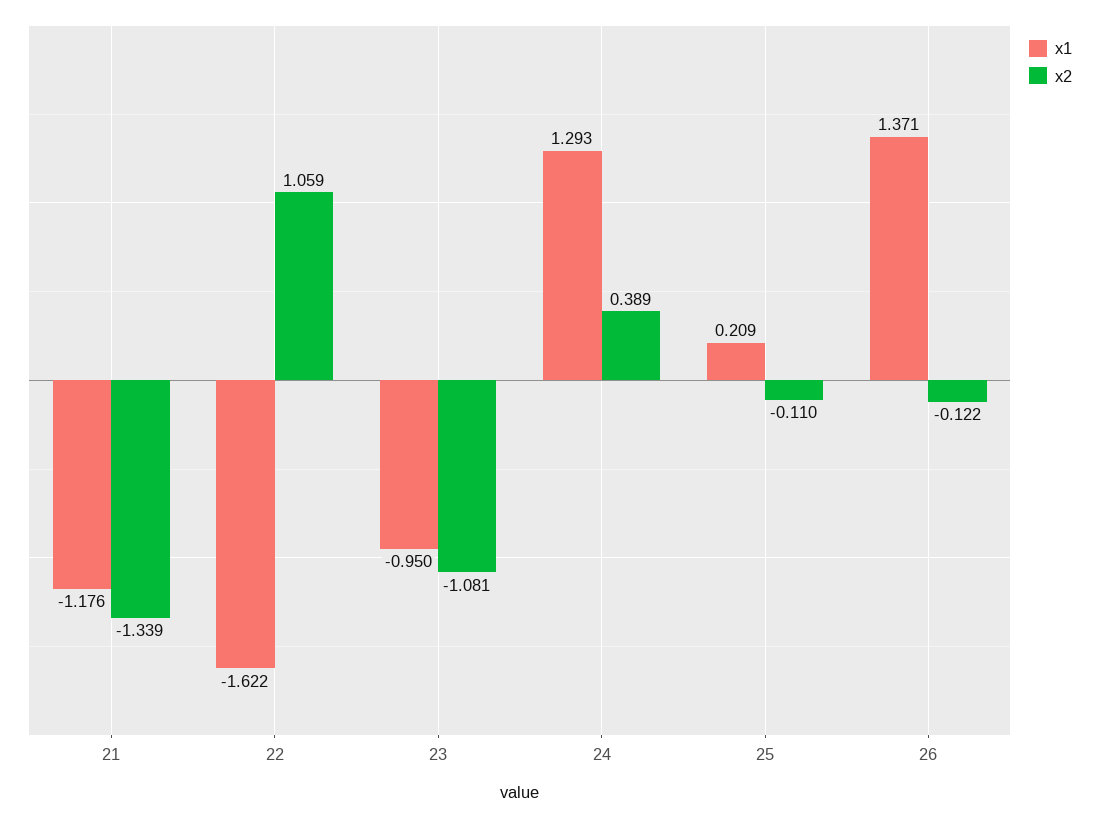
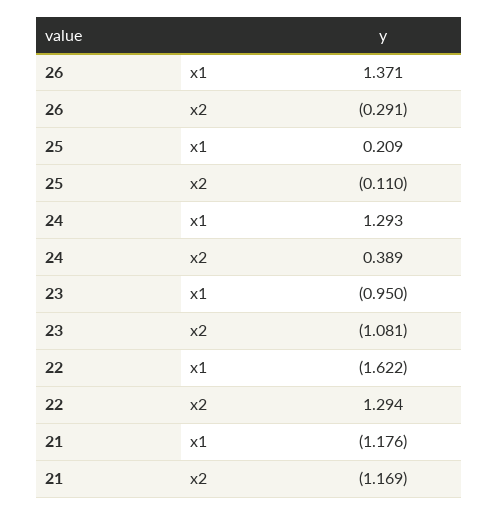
x2, 21: -1.339 -> -1.169
x2, 22: 1.059 -> 1.294
x2, 26: -0.122 -> -0.291

